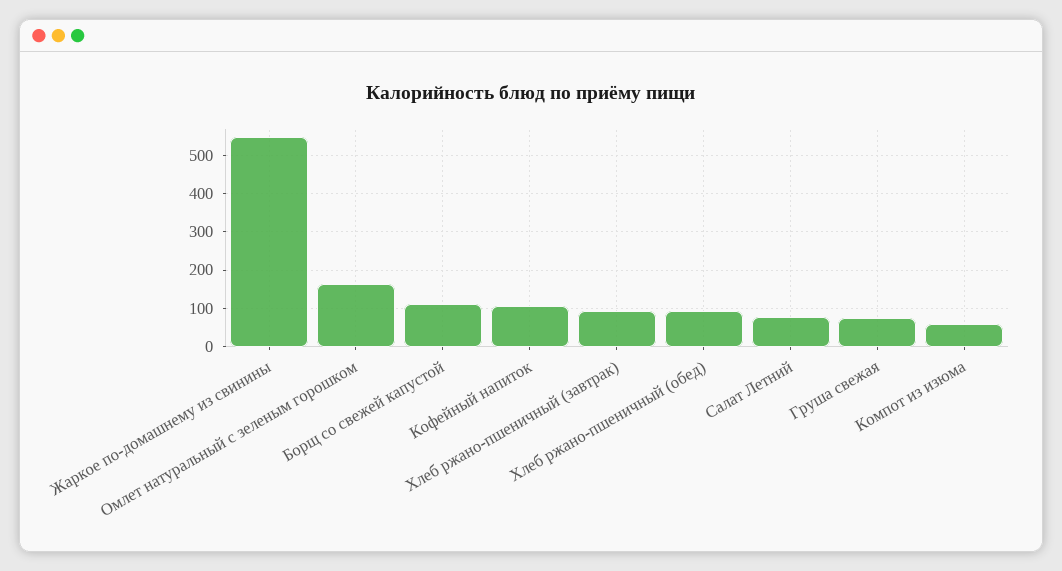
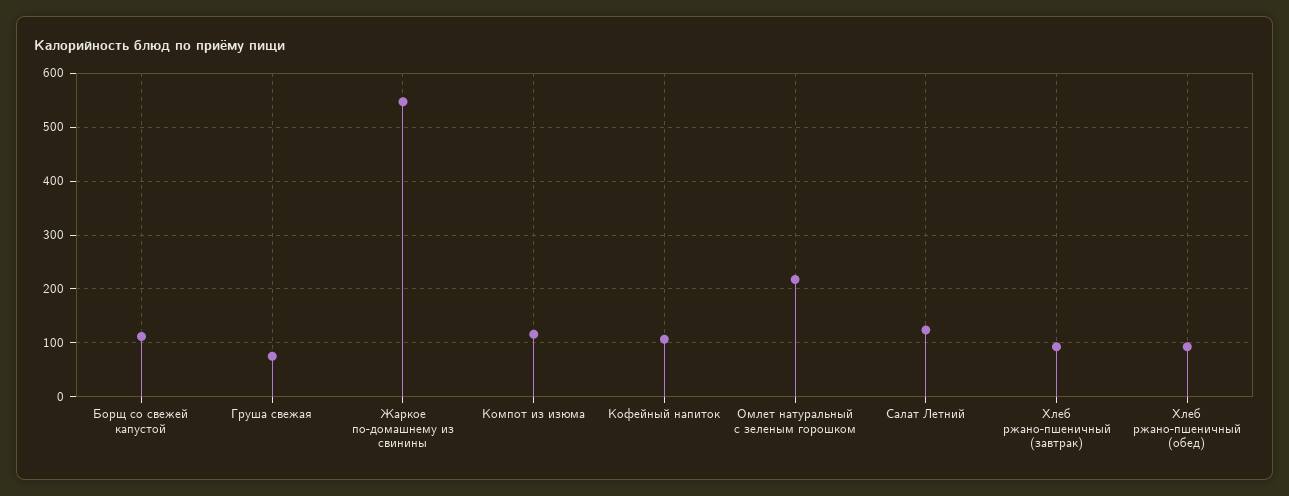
Омлет натуральный с зеленым горошком: 160 -> 220
Салат Летний: 80 -> 120
Компот из изюма: 60 -> 120

